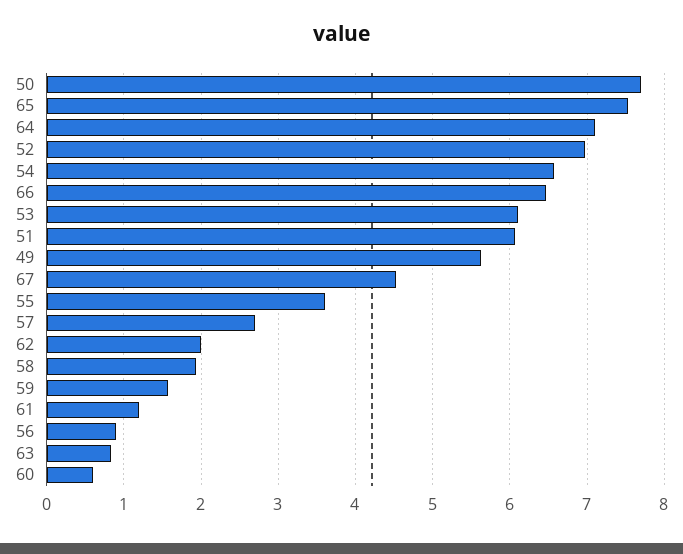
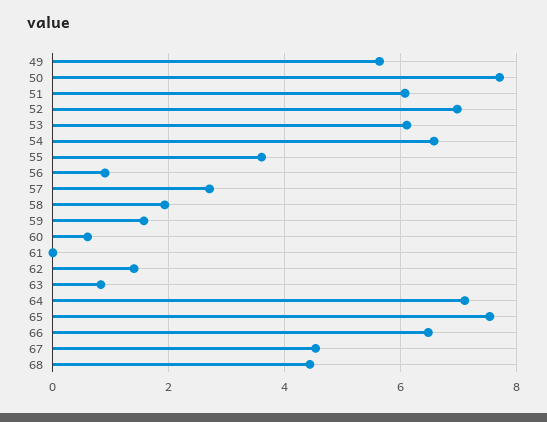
62: 2 -> 1.4
61: 1.2 -> 0
68: none -> 4.4

